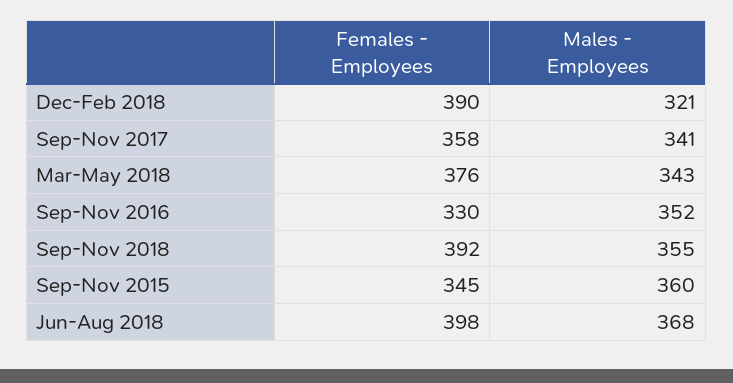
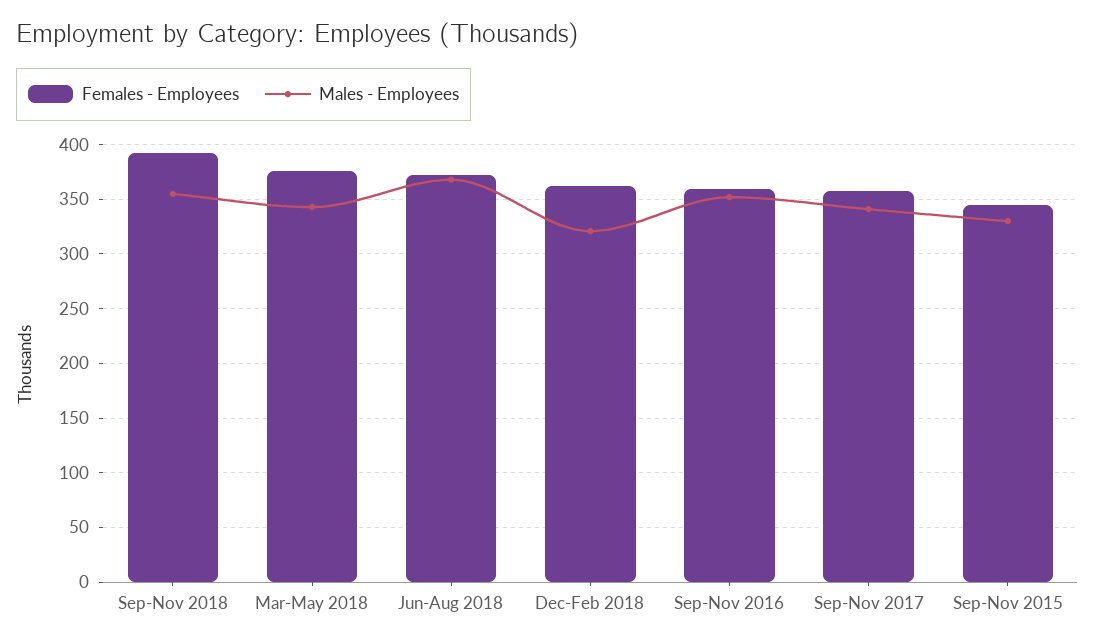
Females - Employees, Dec-Feb 2018: 390 -> 360
Females - Employees, Sep-Nov 2016: 330 -> 360
Males - Employees, Sep-Nov 2015: 360 -> 330
Females - Employees, Jun-Aug 2018: 398 -> 370

